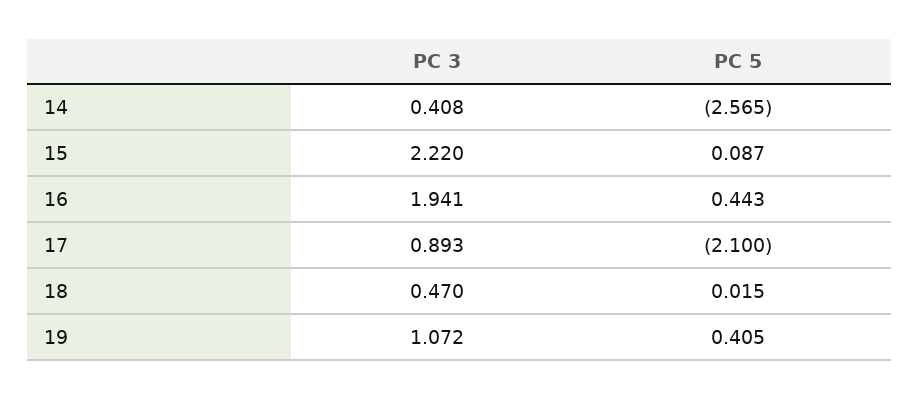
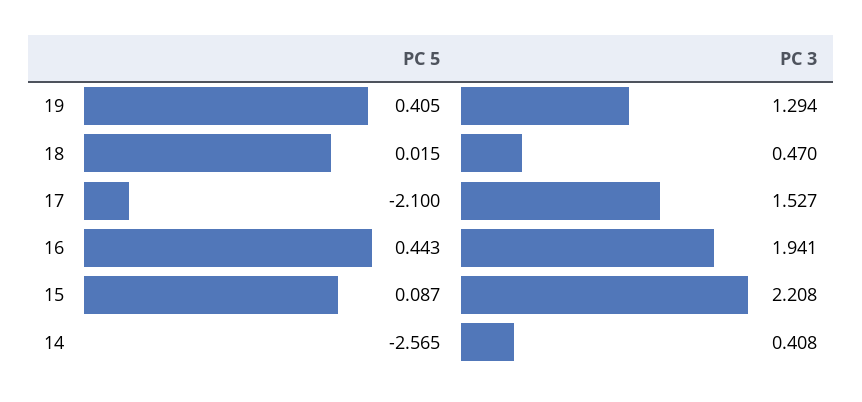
PC 3, 15: 2.22 -> 2.208
PC 3, 17: 0.893 -> 1.527
PC 3, 19: 1.072 -> 1.294

